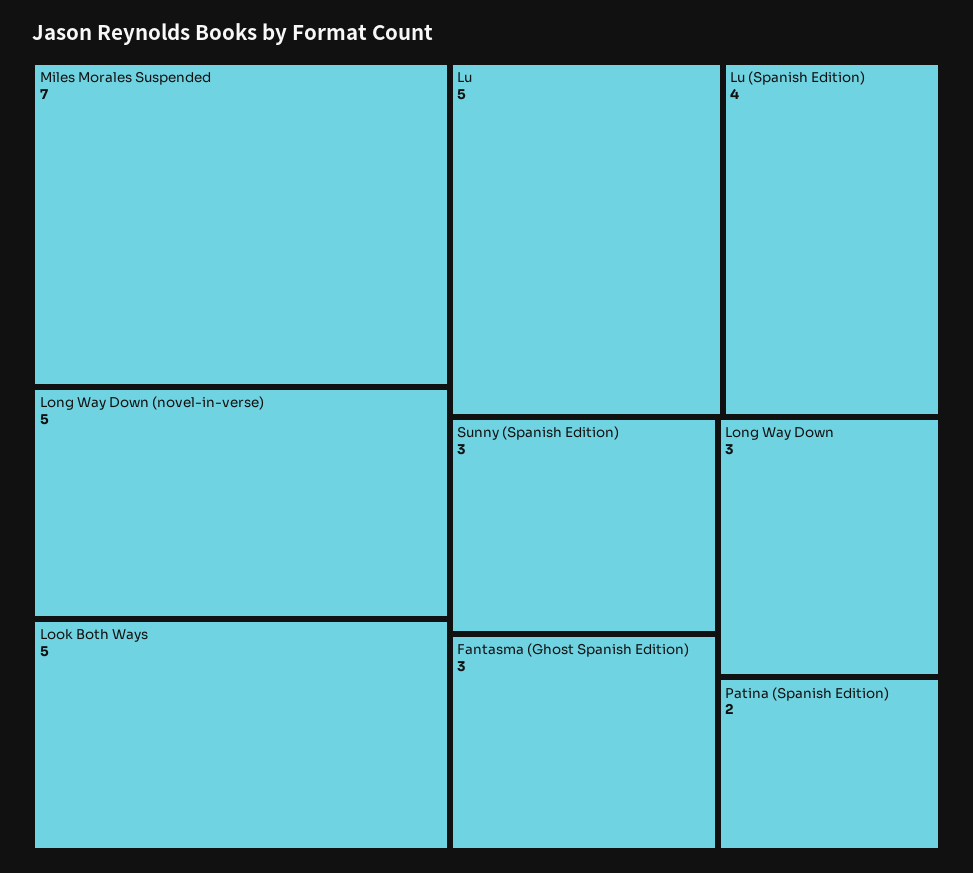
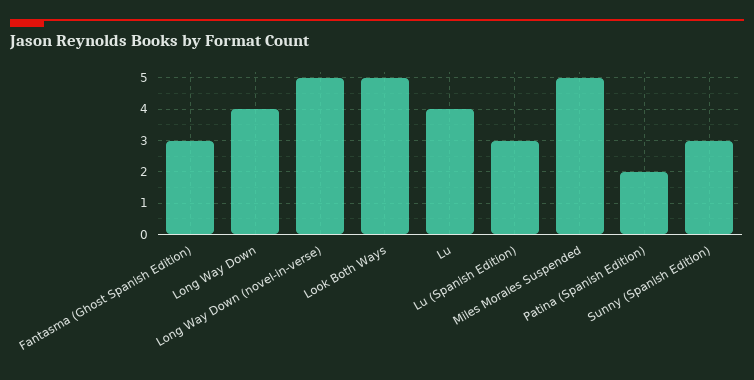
Miles Morales Suspended: 7 -> 5
Lu: 5 -> 4
Lu (Spanish Edition): 4 -> 3
Long Way Down: 3 -> 4

